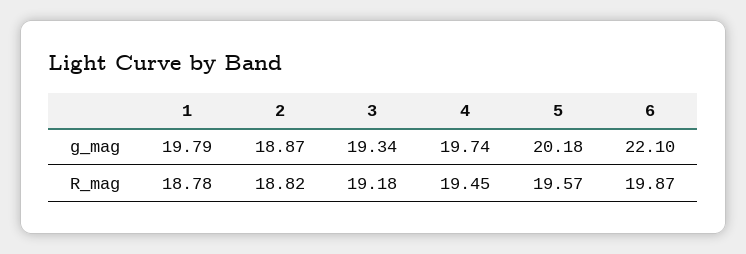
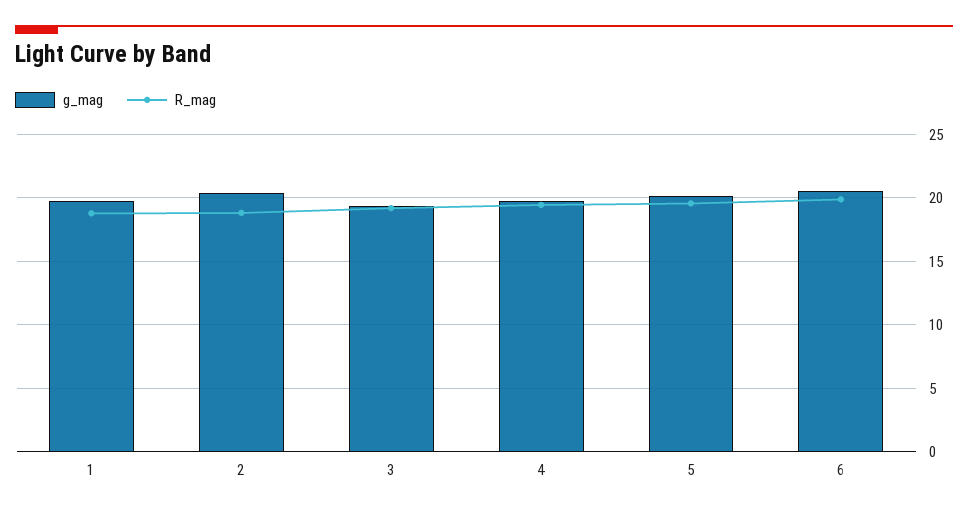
g_mag, 2: 18.87 -> 20.5
g_mag, 6: 22.1 -> 20.5

